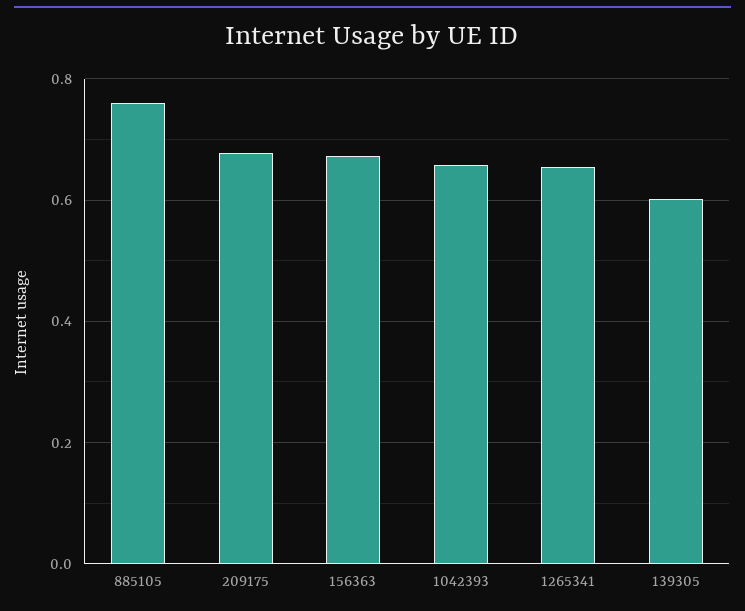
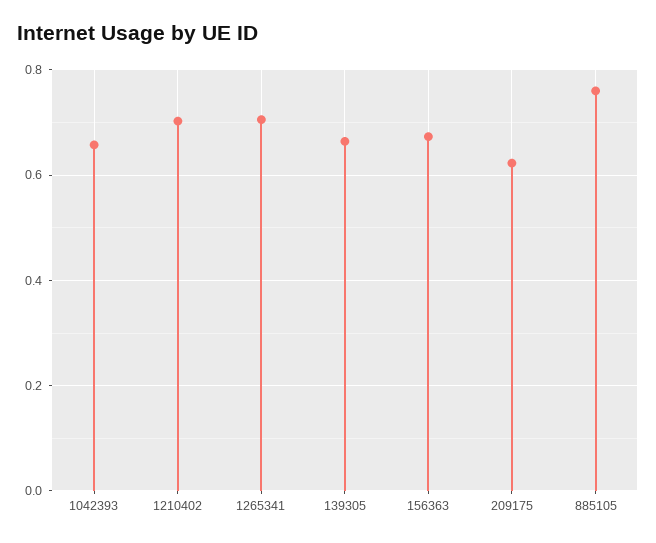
209175: 0.68 -> 0.62
1265341: 0.66 -> 0.7
139305: 0.6 -> 0.66
1210402: none -> 0.7

